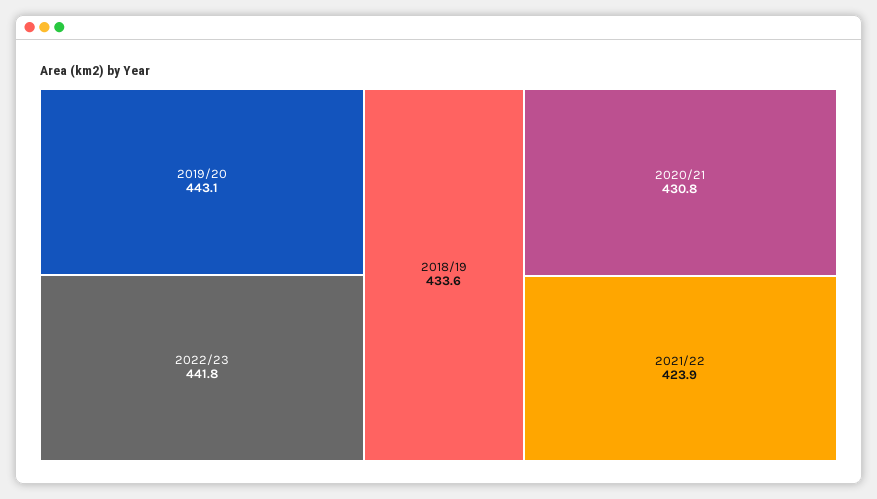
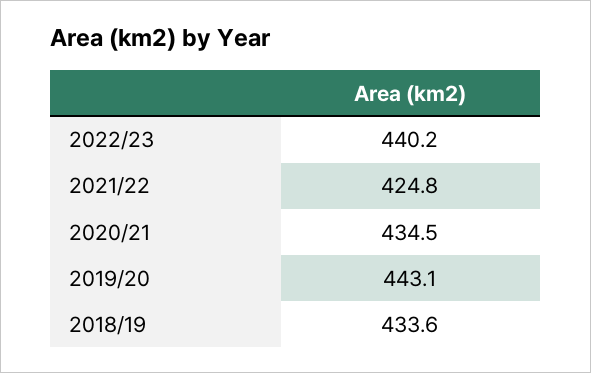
2022/23: 441.8 -> 440.2
2020/21: 430.8 -> 434.5
2021/22: 423.9 -> 424.8

